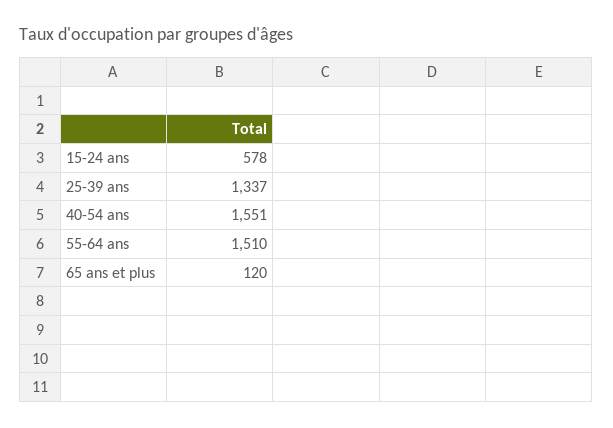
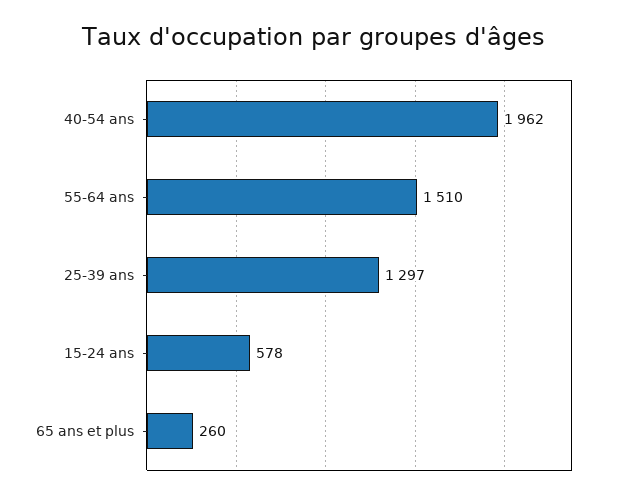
25-39 ans: 1337 -> 1297
40-54 ans: 1551 -> 1962
65 ans et plus: 120 -> 260

